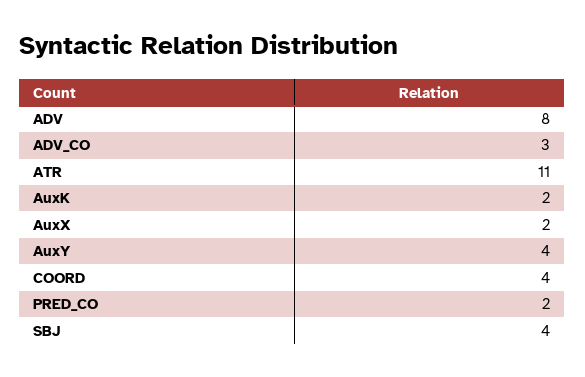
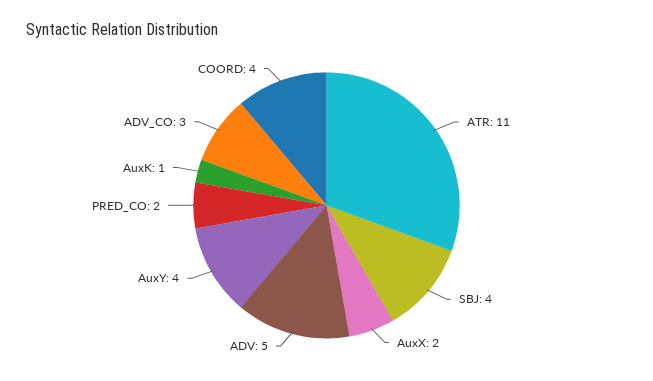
ADV: 8 -> 5
AuxK: 2 -> 1

